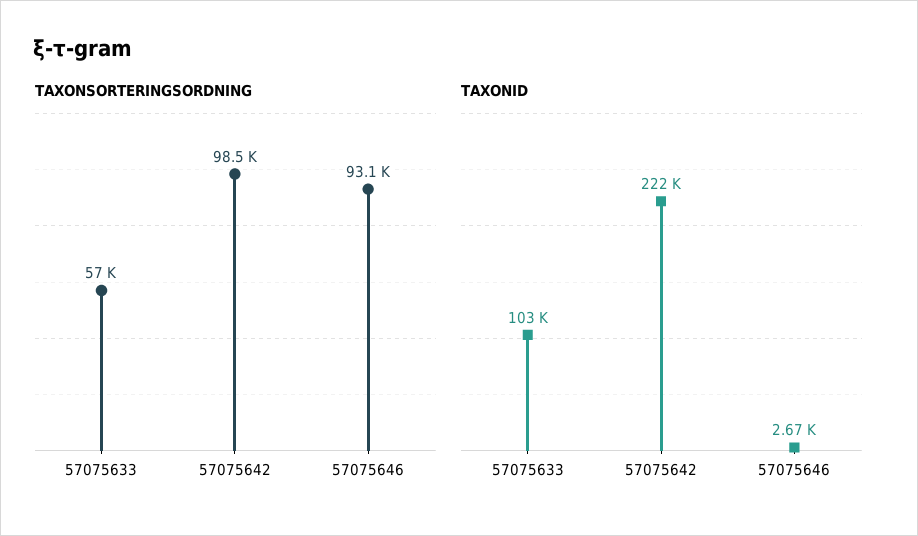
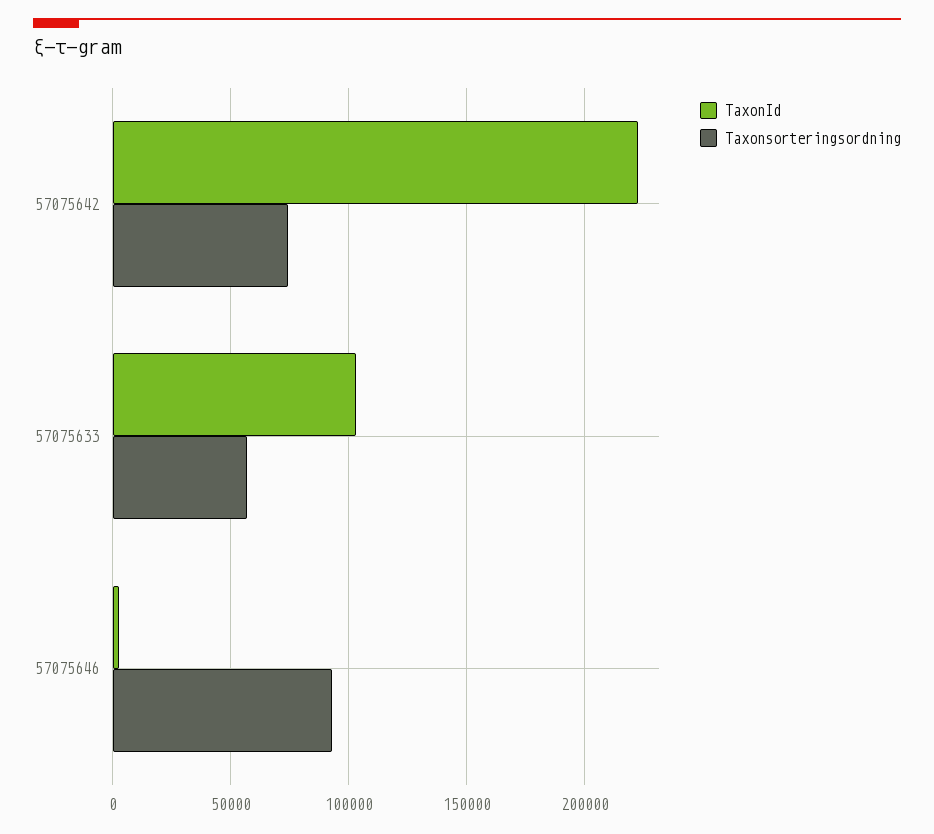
TAXONSORTERINGSORDNING, 57075642: 98500 -> 75000

